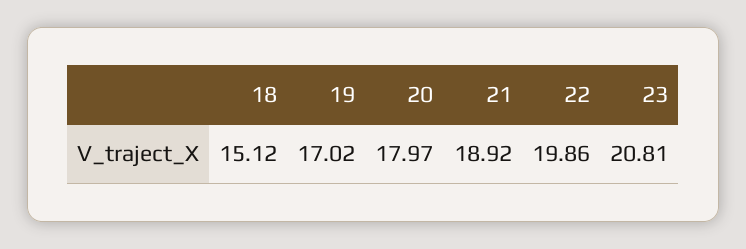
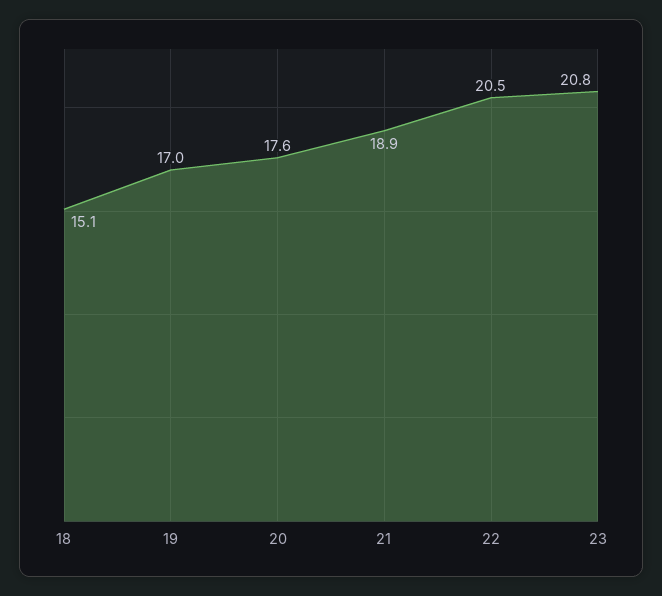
20: 17.97 -> 17.6
22: 19.86 -> 20.5

